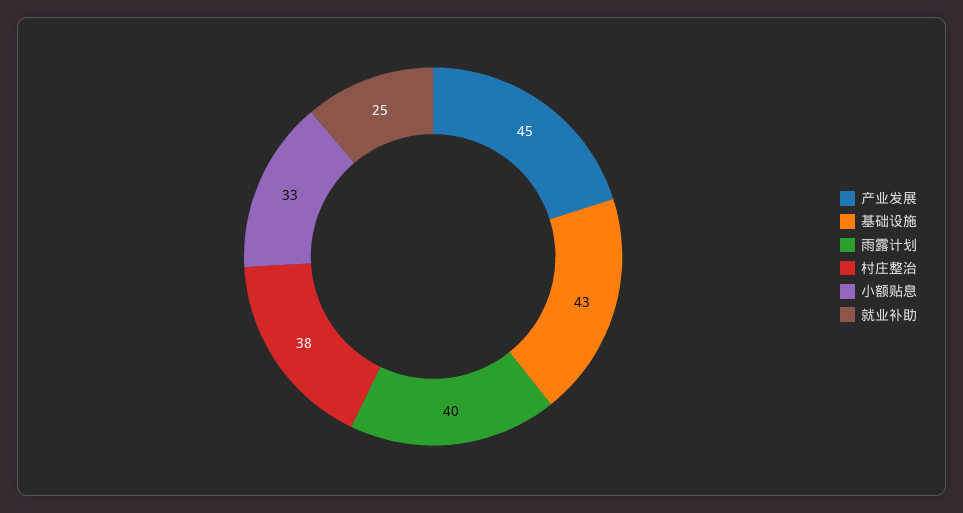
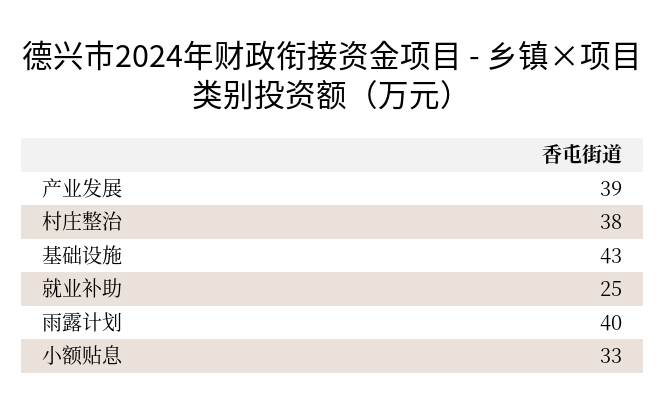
产业发展: 45 -> 39

